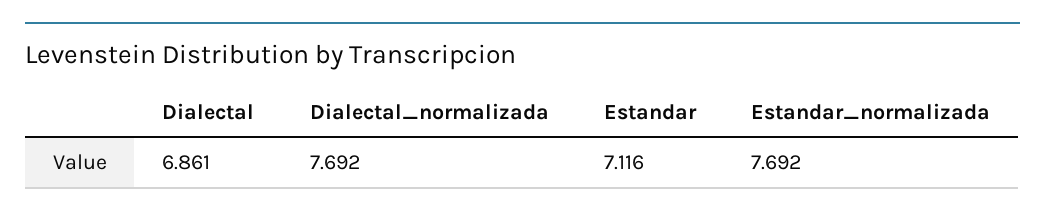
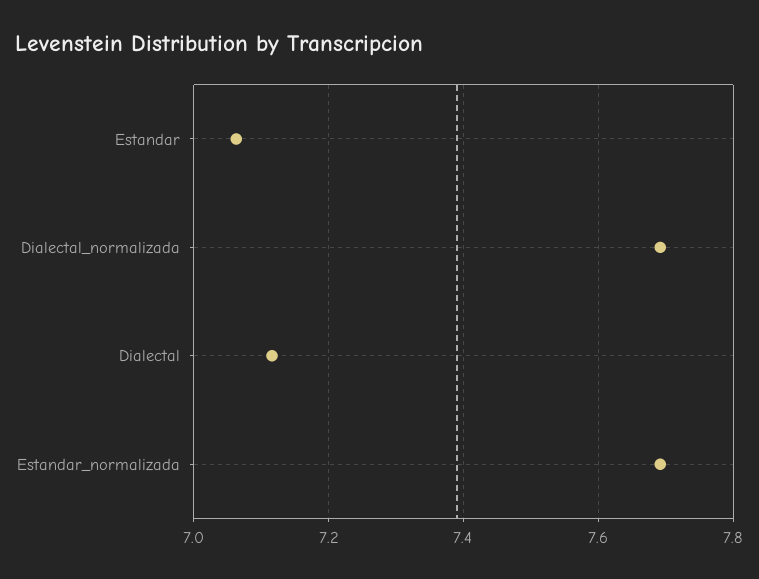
Dialectal: 6.861 -> 7.12
Estandar: 7.116 -> 7.06

